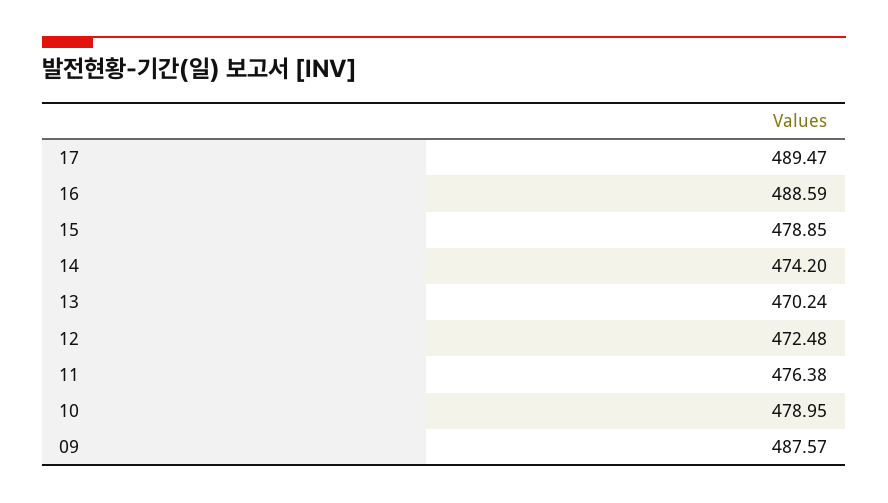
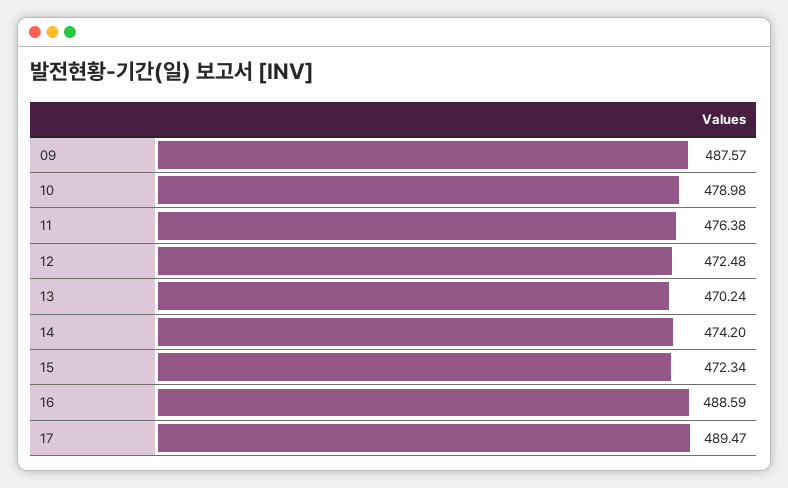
15: 478.85 -> 472.34
10: 478.95 -> 478.98

